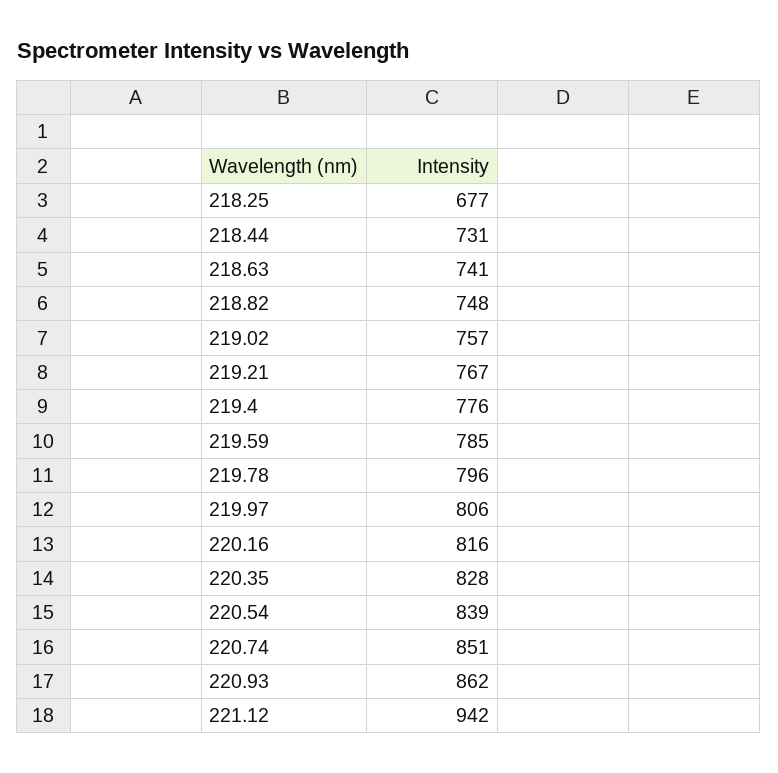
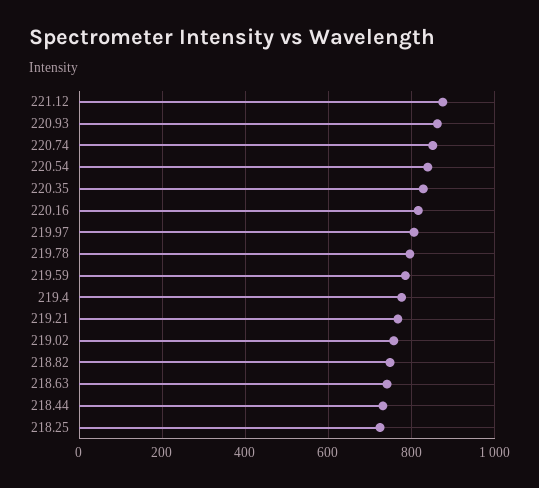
218.25: 677 -> 720
221.12: 942 -> 880

